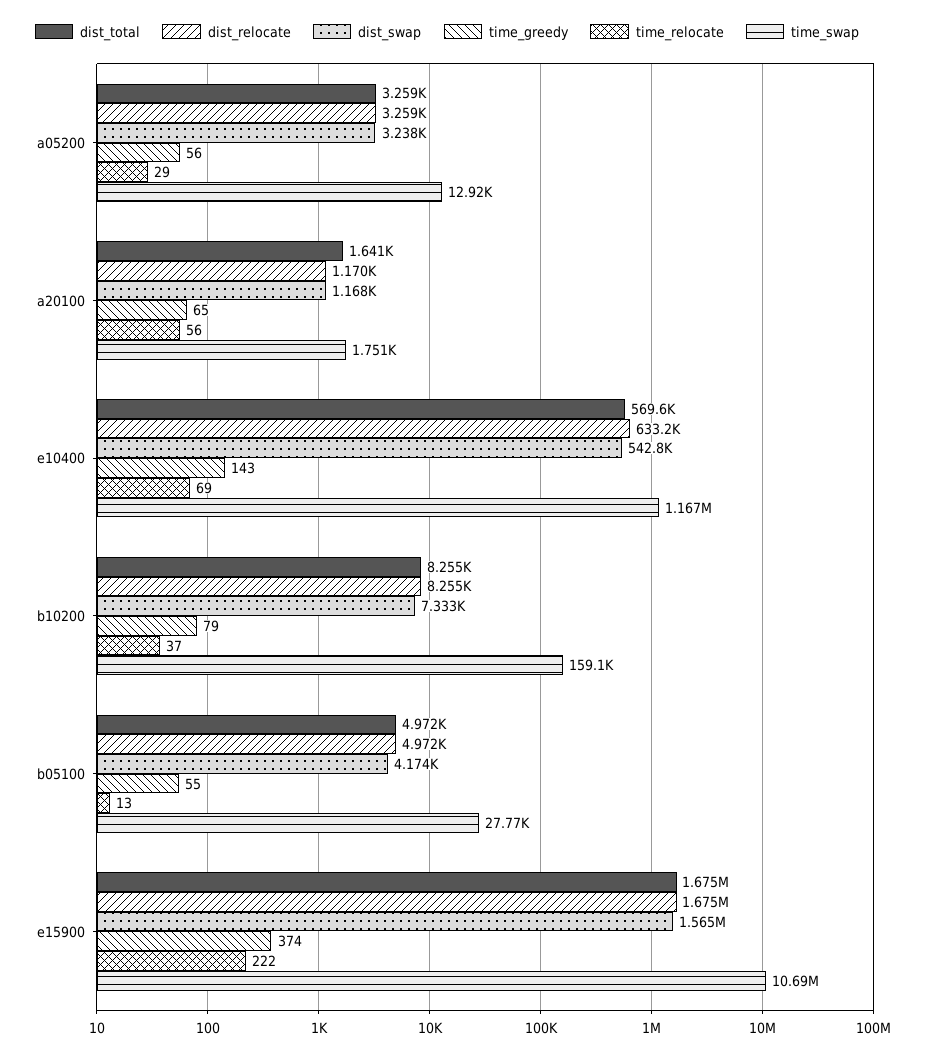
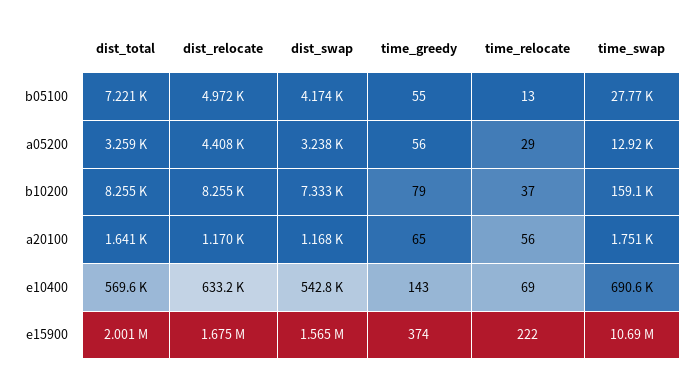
dist_relocate, a05200: 3259 -> 4408
time_swap, e10400: 1167000 -> 690600
dist_total, b05100: 4972 -> 7221
dist_total, e15900: 1675000 -> 2001000

